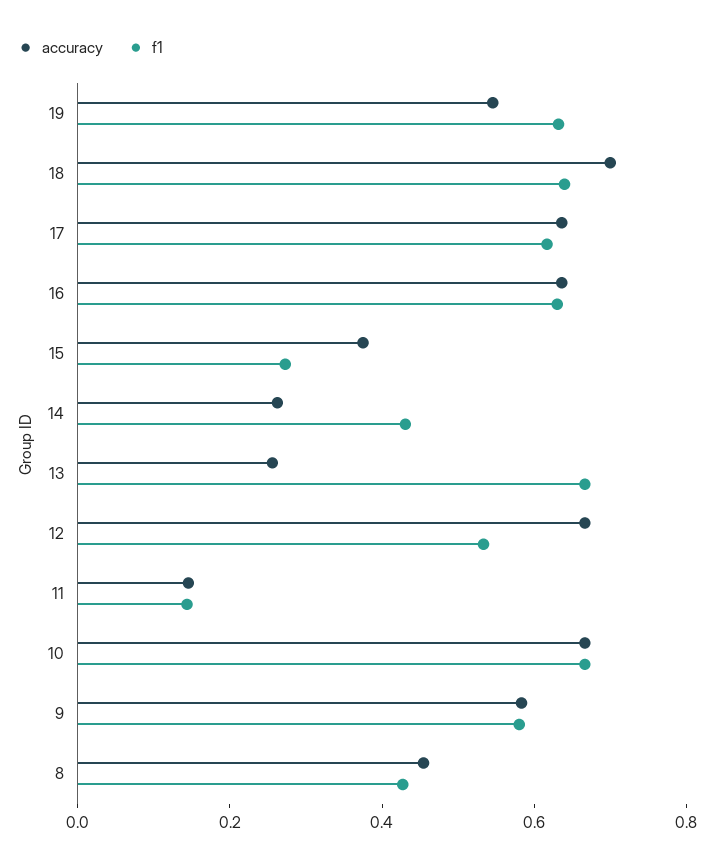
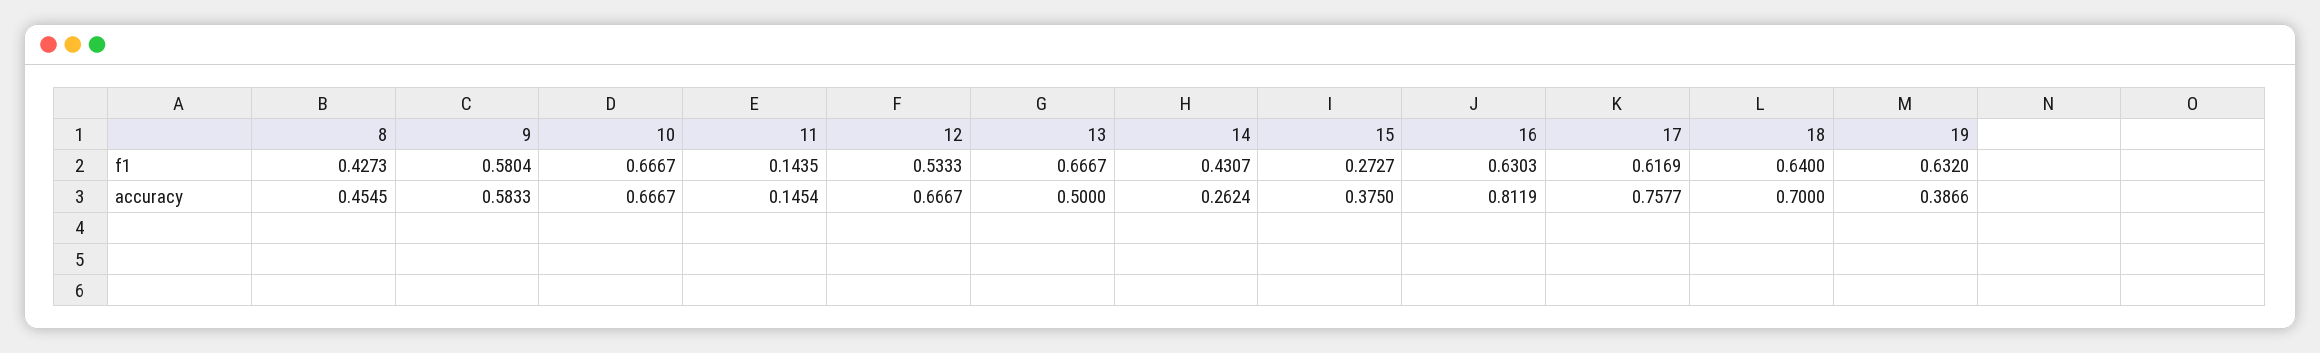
accuracy, 19: 0.55 -> 0.3866
accuracy, 17: 0.65 -> 0.7577
accuracy, 16: 0.65 -> 0.8119
accuracy, 13: 0.25 -> 0.5

